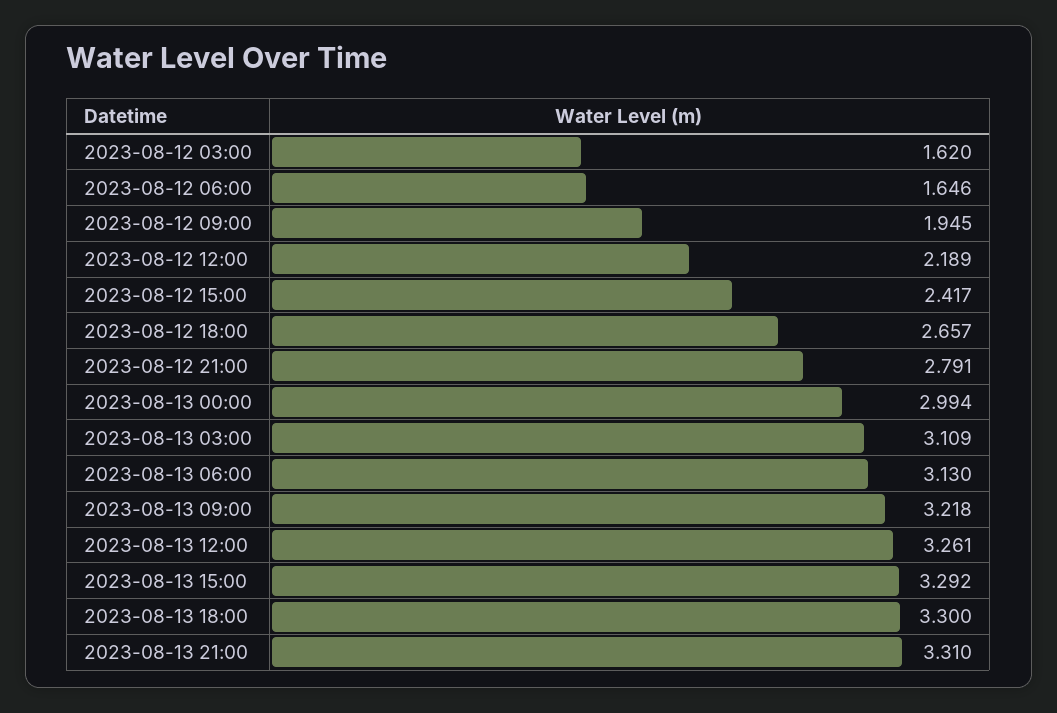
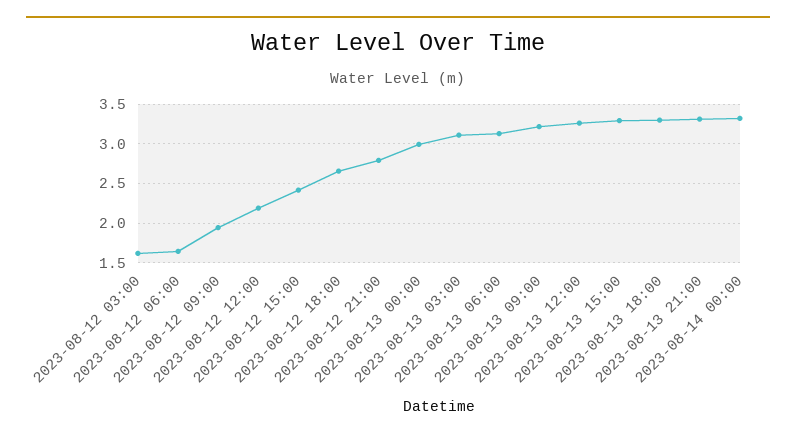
2023-08-14 00:00: none -> 3.3

